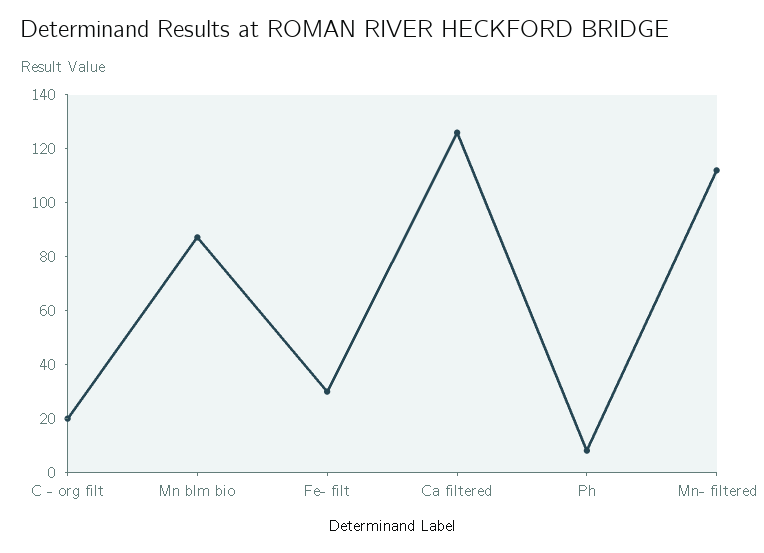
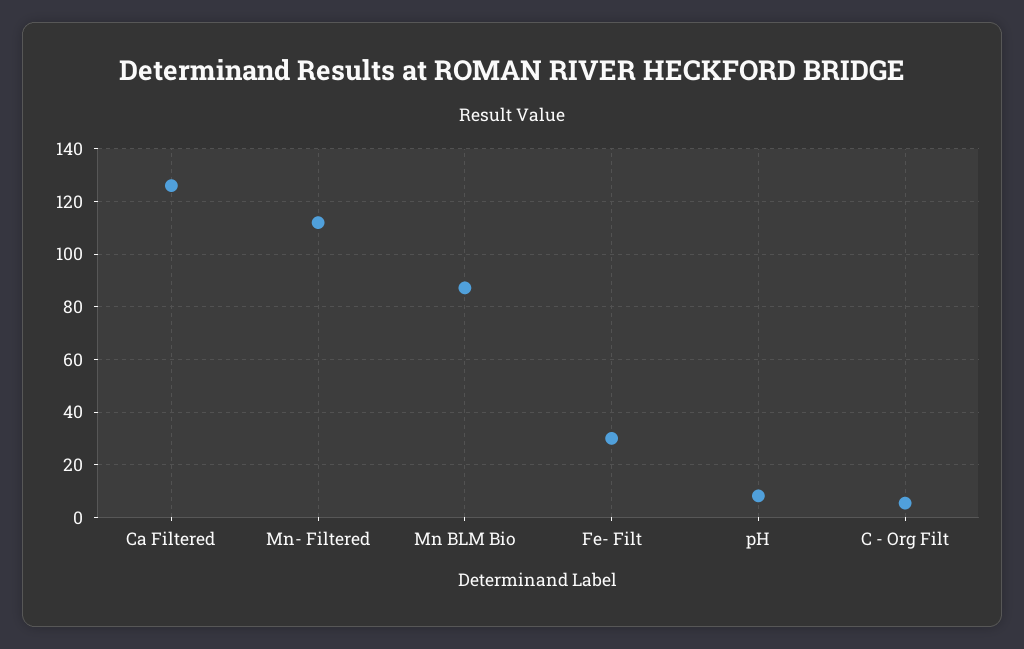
C - org filt: 20 -> 5

